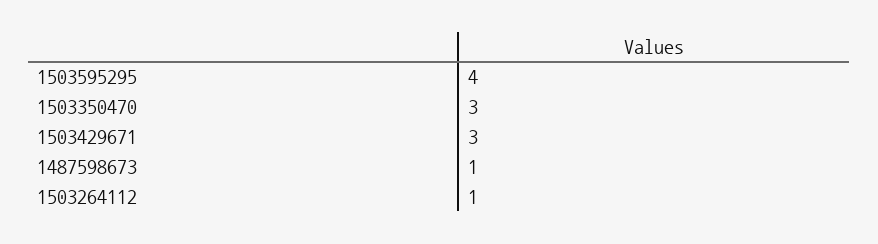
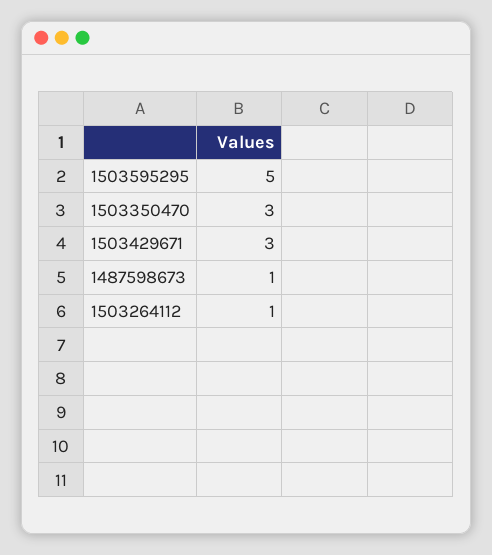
1503595295: 4 -> 5

